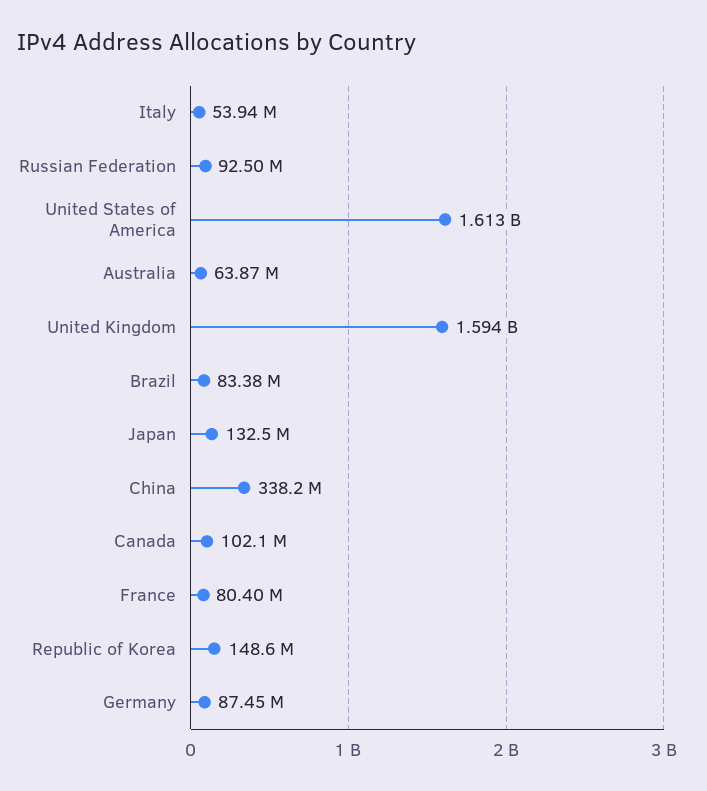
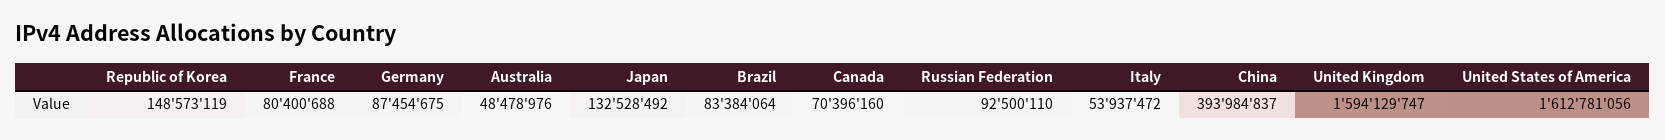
Australia: 63870000 -> 48478976
China: 338200000 -> 393984837
Canada: 102100000 -> 70396160

